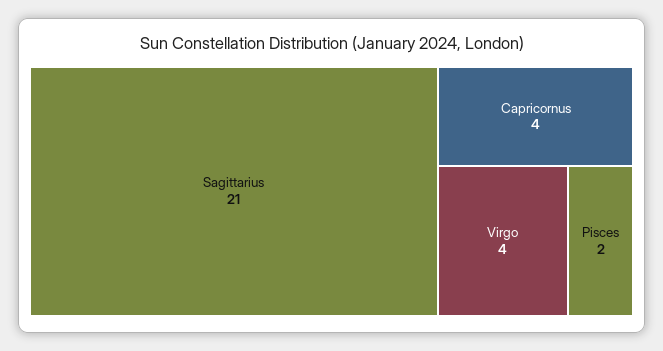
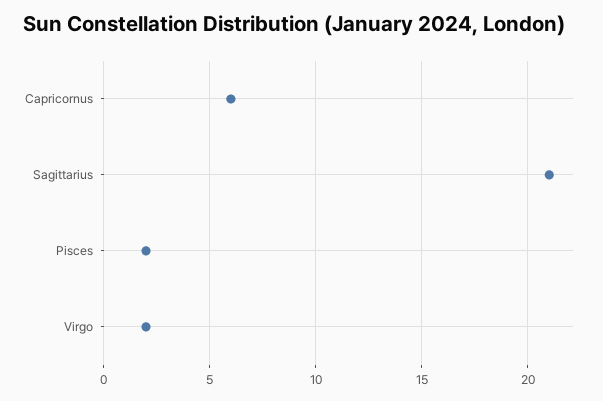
Capricornus: 4 -> 6
Virgo: 4 -> 2

